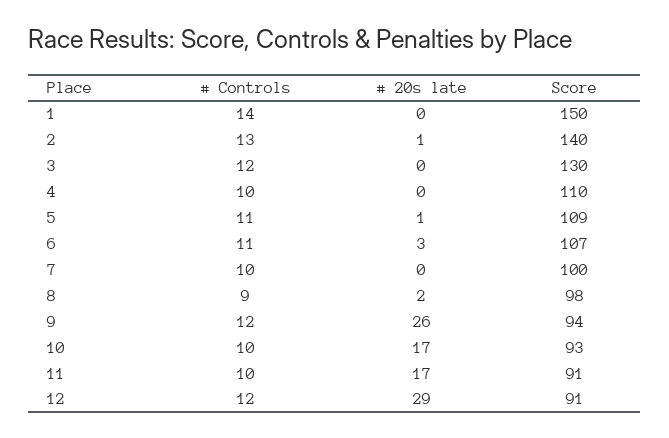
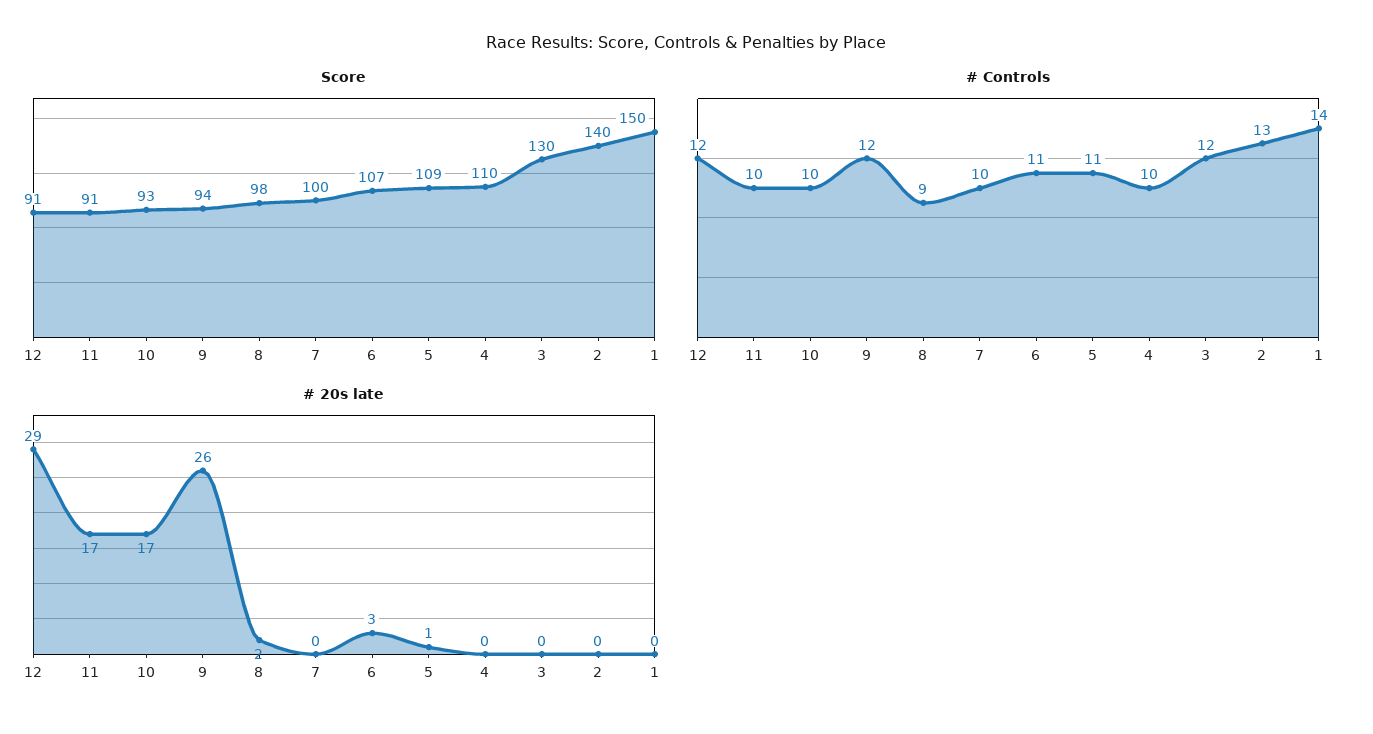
# 20s late, 2: 1 -> 0

